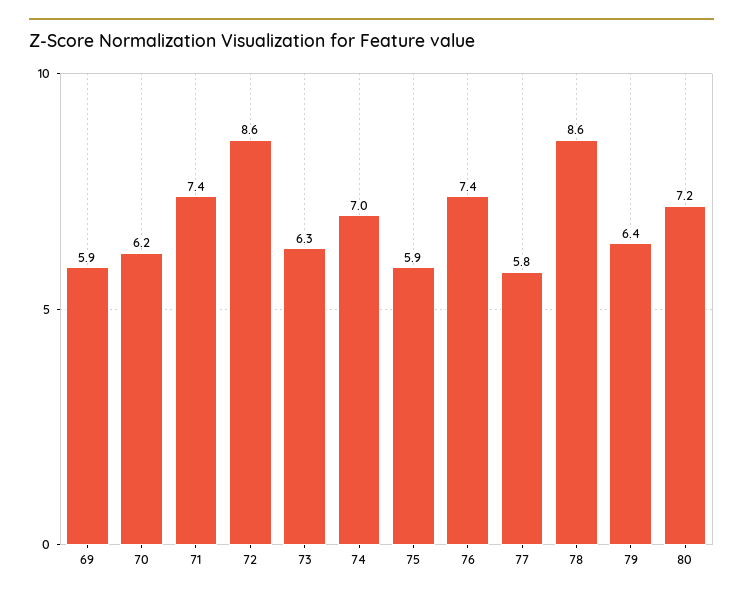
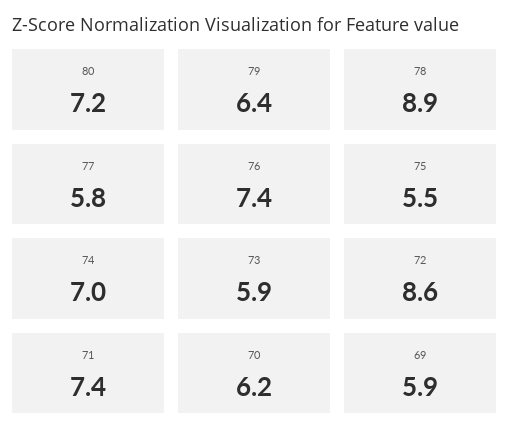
73: 6.3 -> 5.9
75: 5.9 -> 5.5
78: 8.6 -> 8.9

